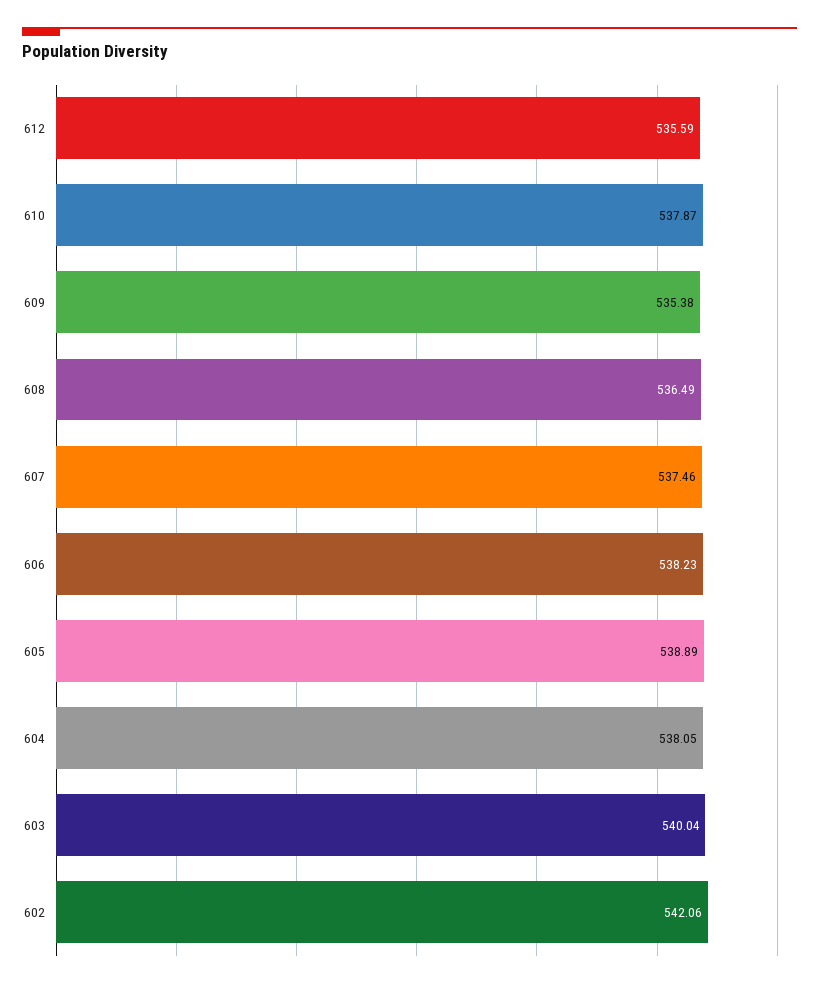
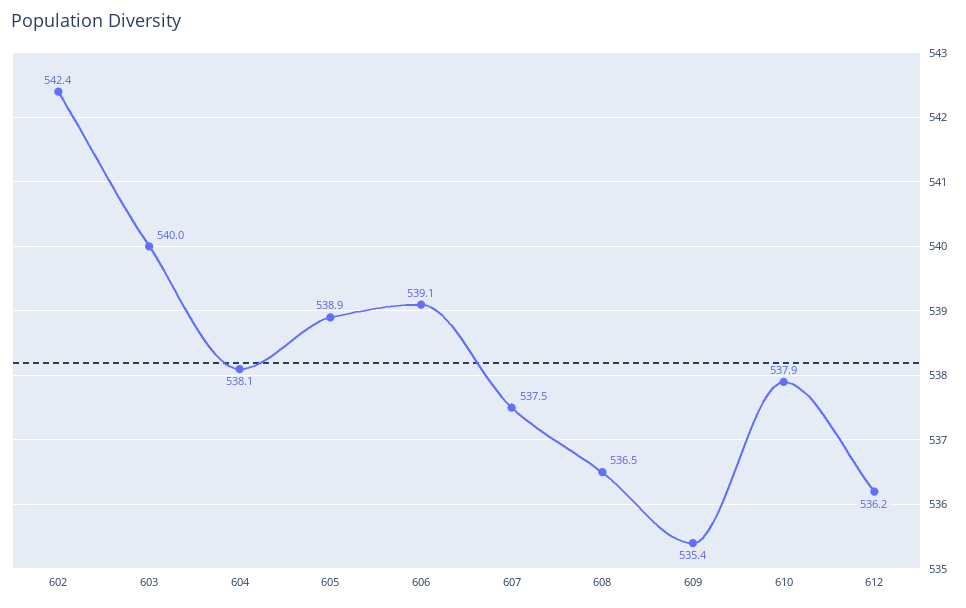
612: 535.59 -> 536.2
606: 538.23 -> 539.1
602: 542.06 -> 542.4

